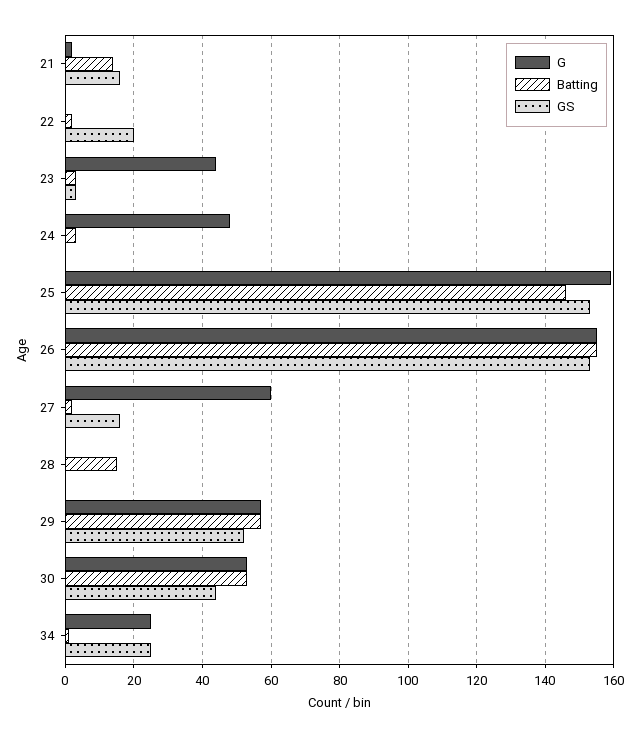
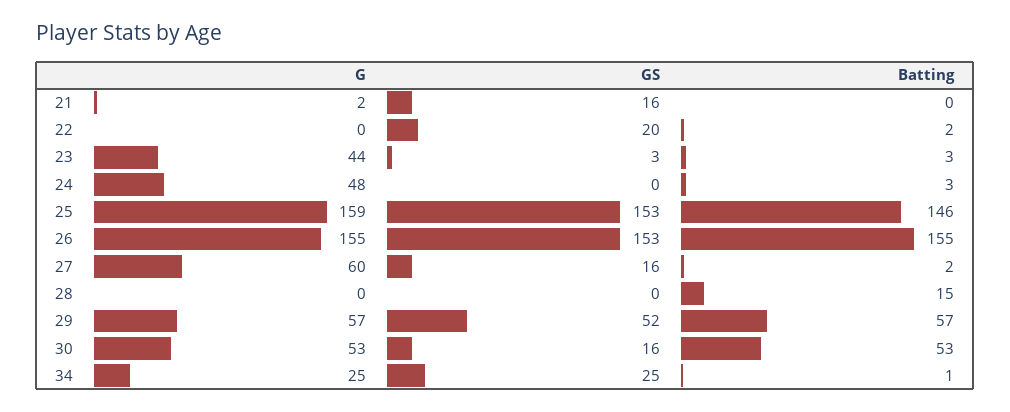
Batting, 21: 15 -> 0
GS, 30: 45 -> 16

